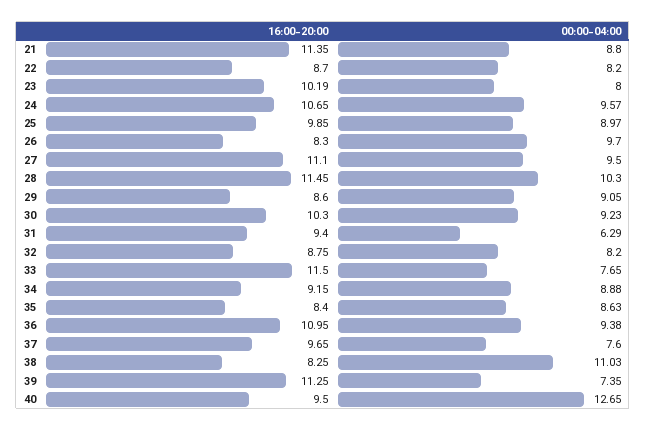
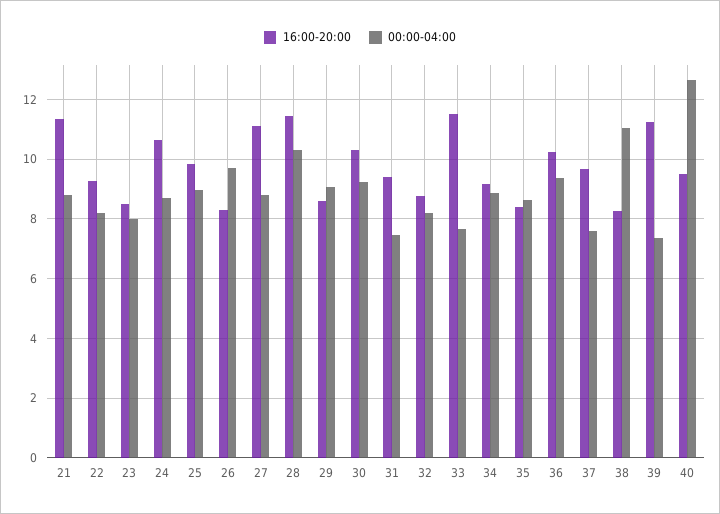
16:00-20:00, 22: 8.7 -> 9.25
16:00-20:00, 23: 10.19 -> 8.5
00:00-04:00, 24: 9.57 -> 8.75
00:00-04:00, 27: 9.5 -> 8.75
00:00-04:00, 31: 6.29 -> 7.5
16:00-20:00, 36: 10.95 -> 10.25

